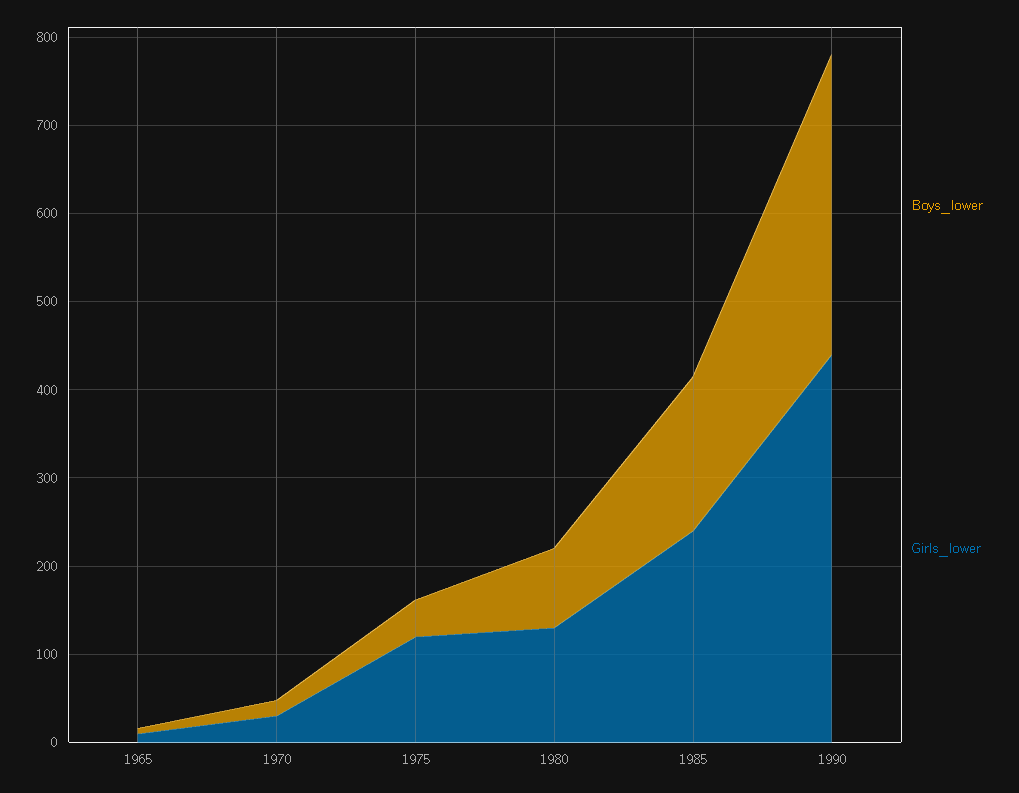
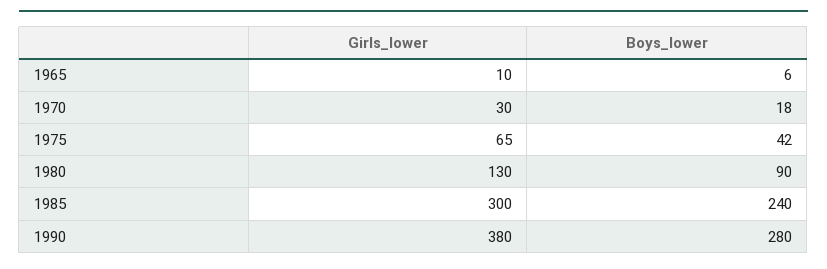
Girls_lower, 1975: 120 -> 65
Boys_lower, 1985: 180 -> 240
Girls_lower, 1985: 240 -> 300
Boys_lower, 1990: 340 -> 280
Girls_lower, 1990: 440 -> 380

